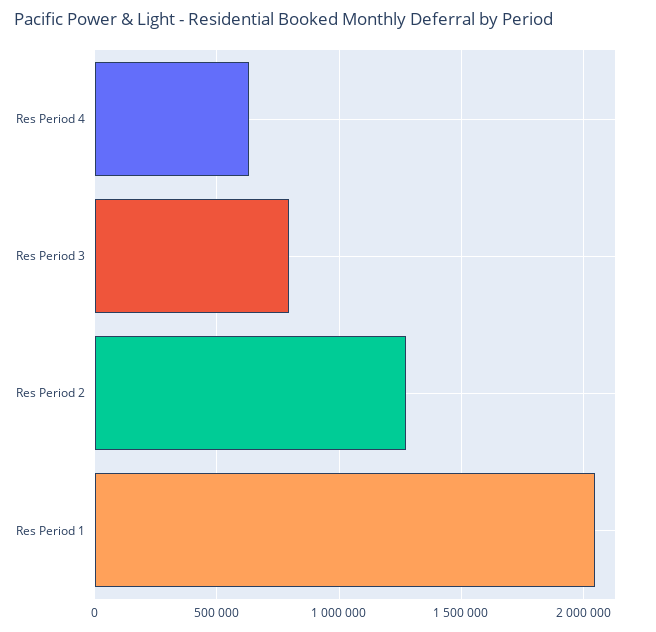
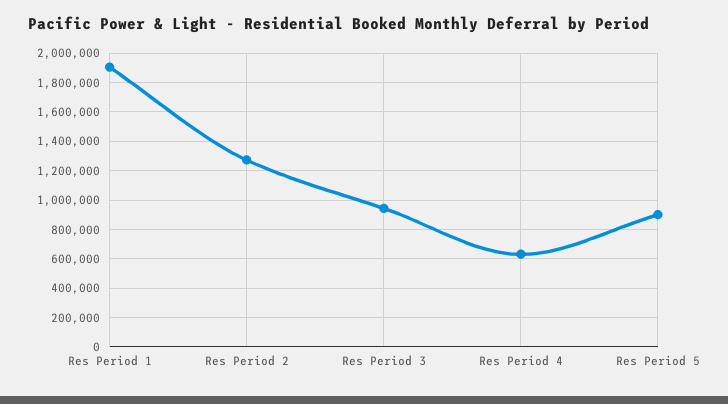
Res Period 3: 800000 -> 950000
Res Period 1: 2050000 -> 1900000
Res Period 5: none -> 900000

